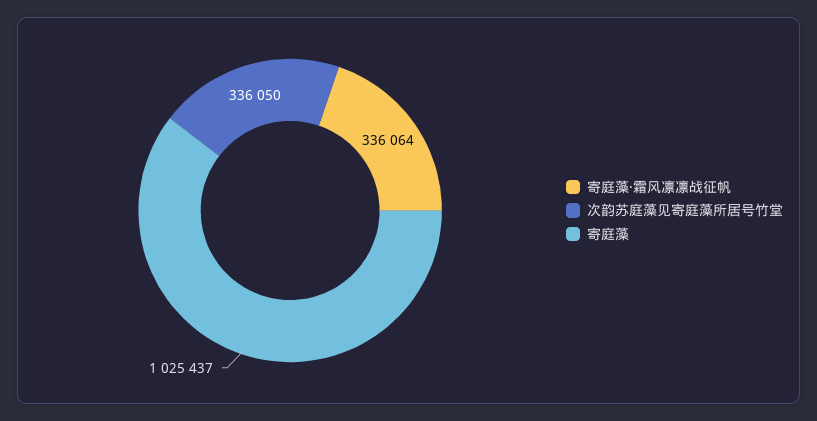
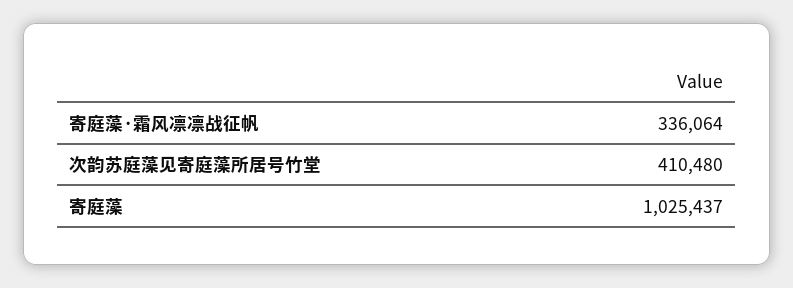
次韵苏庭藻见寄庭藻所居号竹堂: 336050 -> 410480

